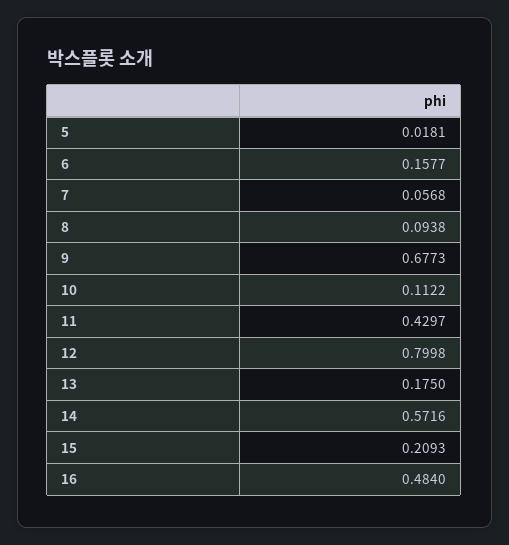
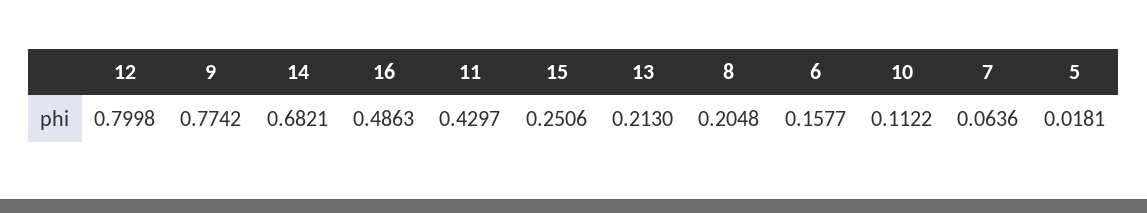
7: 0.0568 -> 0.0636
8: 0.0938 -> 0.2048
9: 0.6773 -> 0.7742
13: 0.175 -> 0.213
14: 0.5716 -> 0.6821
15: 0.2093 -> 0.2506
16: 0.484 -> 0.4863

